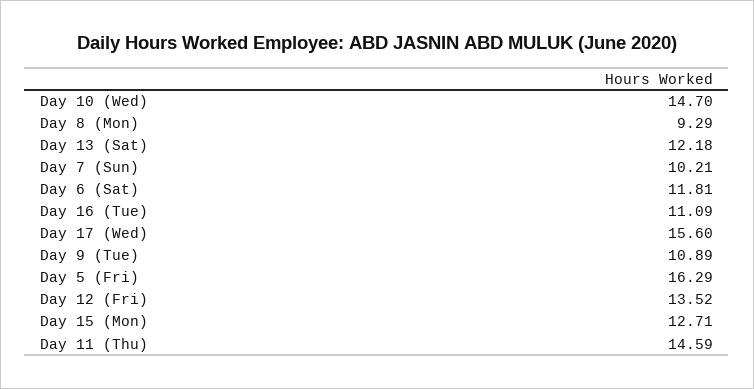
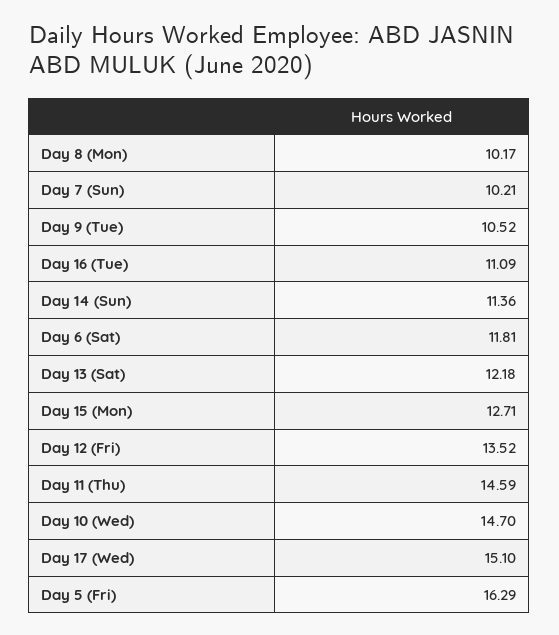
Day 8 (Mon): 9.29 -> 10.17
Day 17 (Wed): 15.6 -> 15.1
Day 9 (Tue): 10.89 -> 10.52
Day 14 (Sun): none -> 11.36

